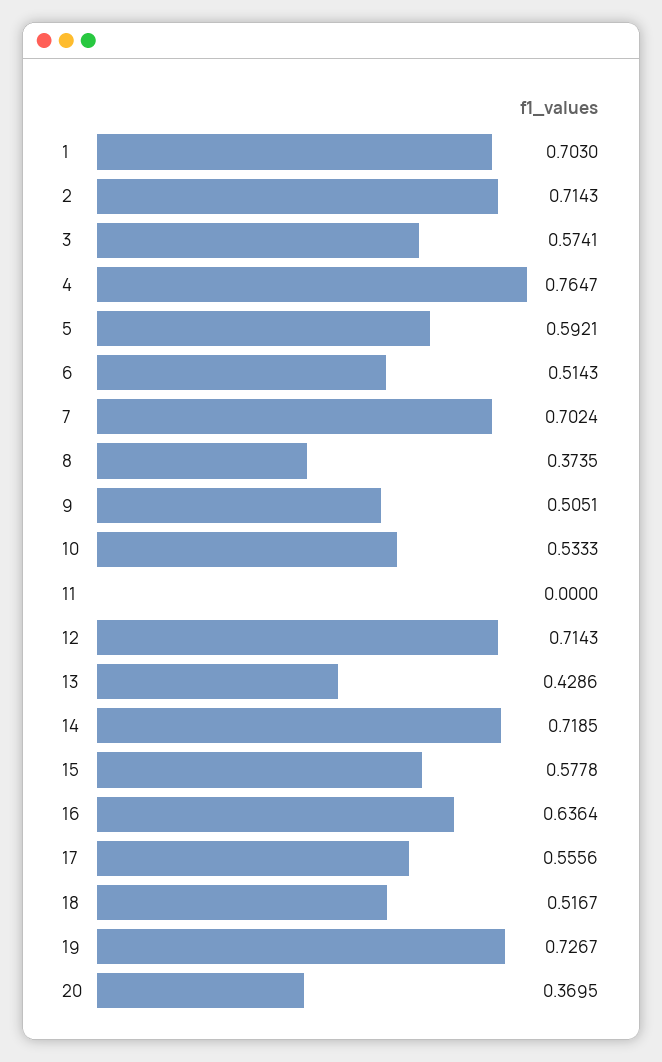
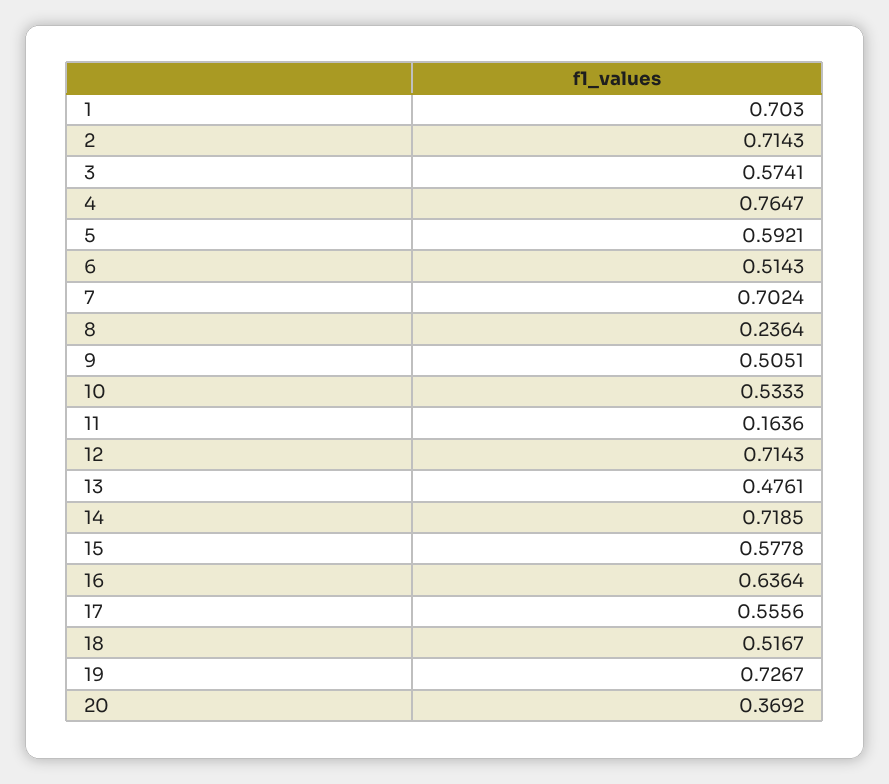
8: 0.3735 -> 0.2364
11: 0 -> 0.1636
13: 0.4286 -> 0.4761
20: 0.3695 -> 0.3692

